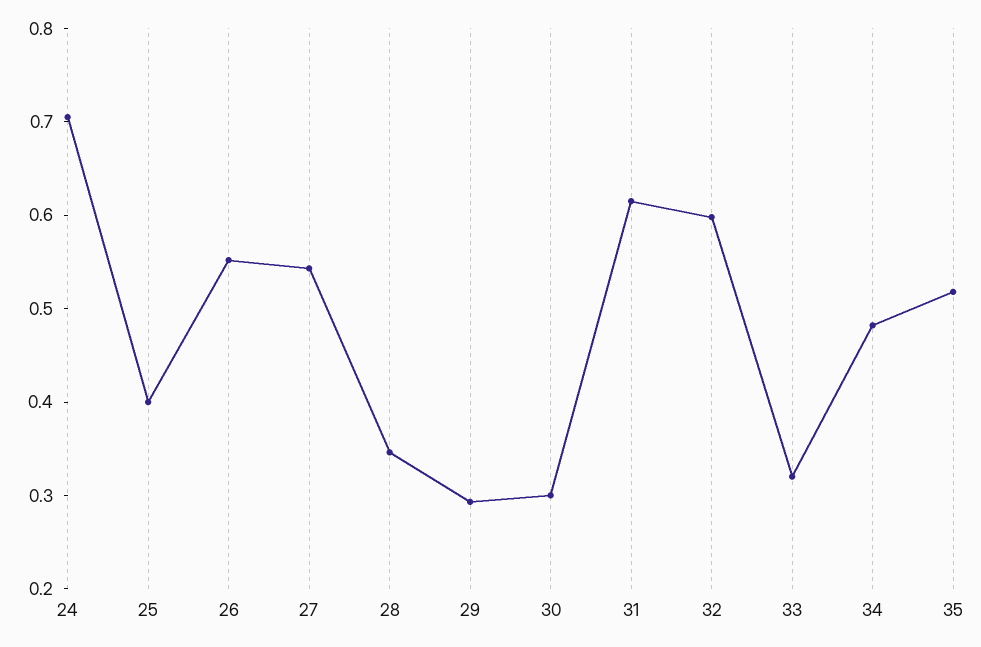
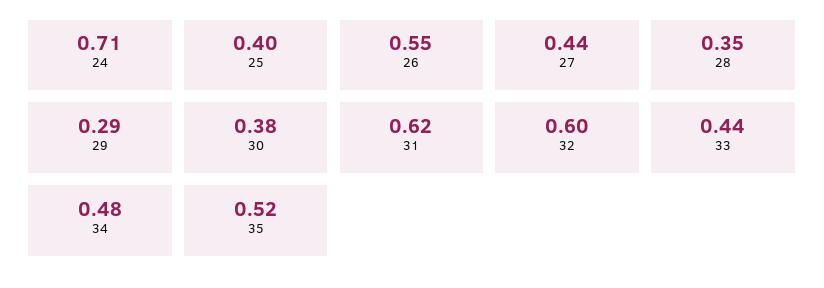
27: 0.54 -> 0.44
30: 0.3 -> 0.38
33: 0.32 -> 0.44

